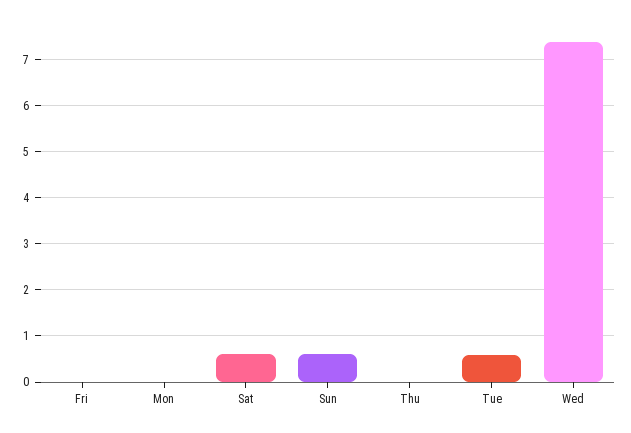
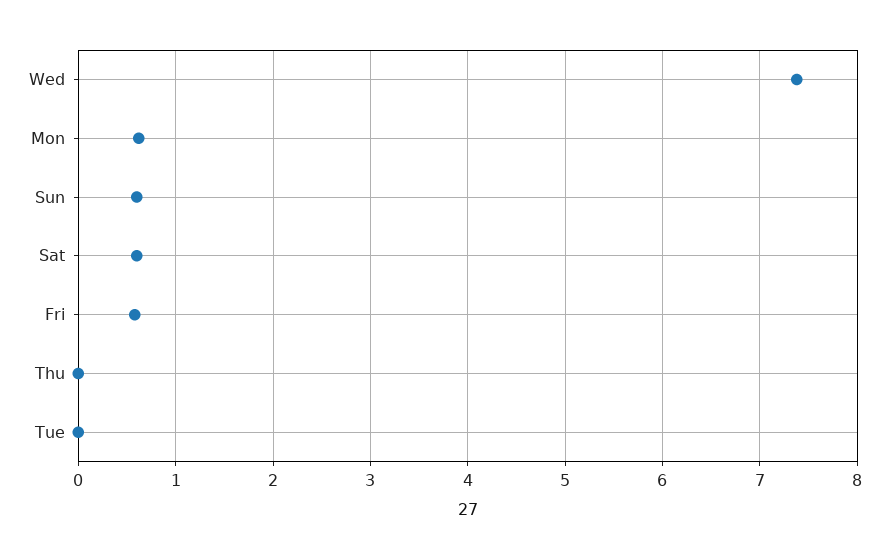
Fri: 0 -> 0.6
Mon: 0 -> 0.6
Tue: 0.6 -> 0

